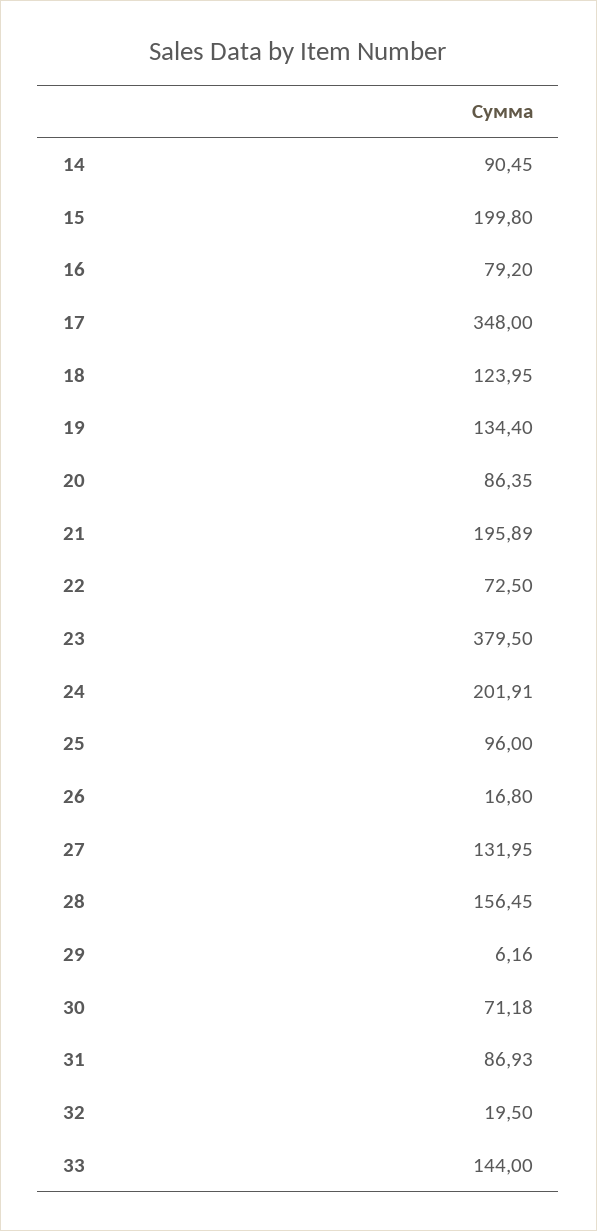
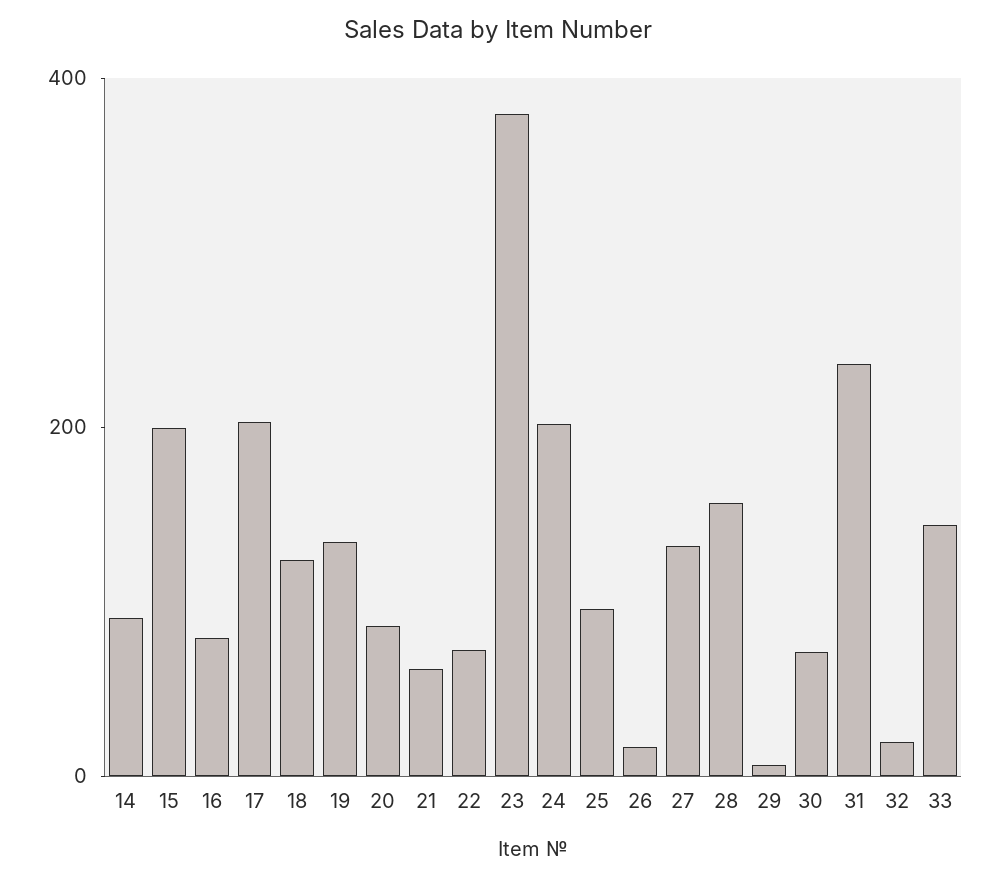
17: 348 -> 200
21: 195.89 -> 50
31: 86.93 -> 250

